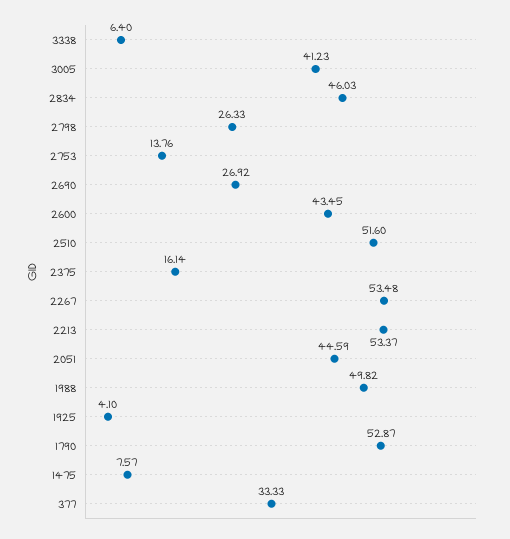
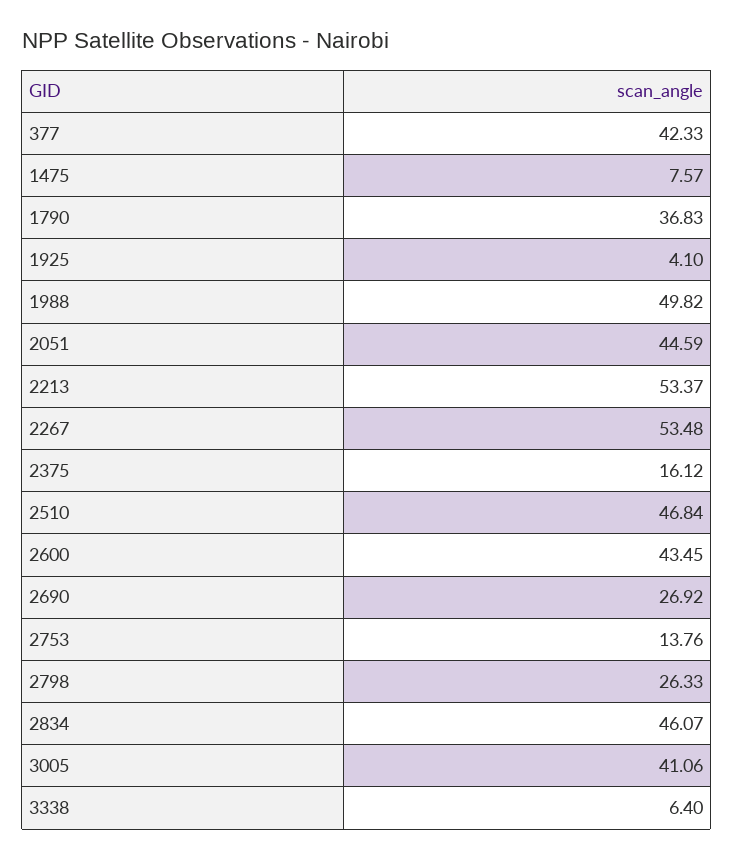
3005: 41.23 -> 41.06
2834: 46.03 -> 46.07
2510: 51.6 -> 46.84
2375: 16.14 -> 16.12
1790: 52.87 -> 36.83
377: 33.33 -> 42.33

